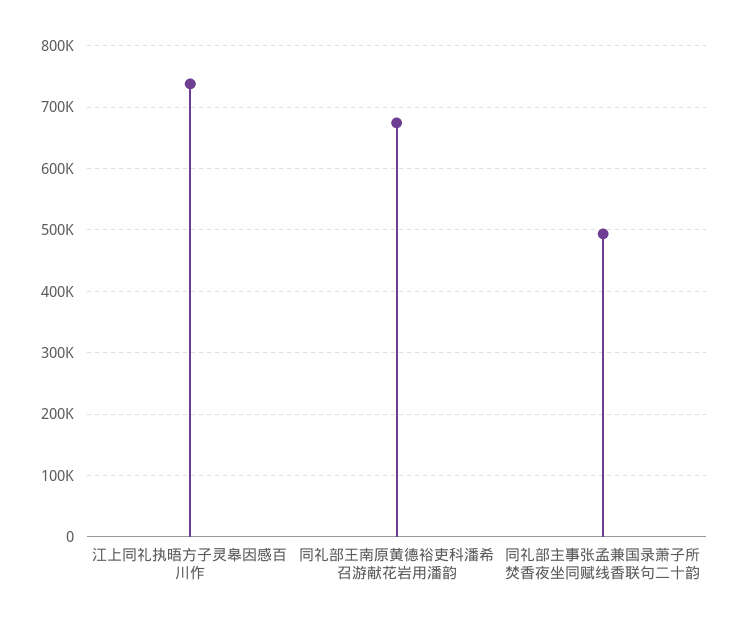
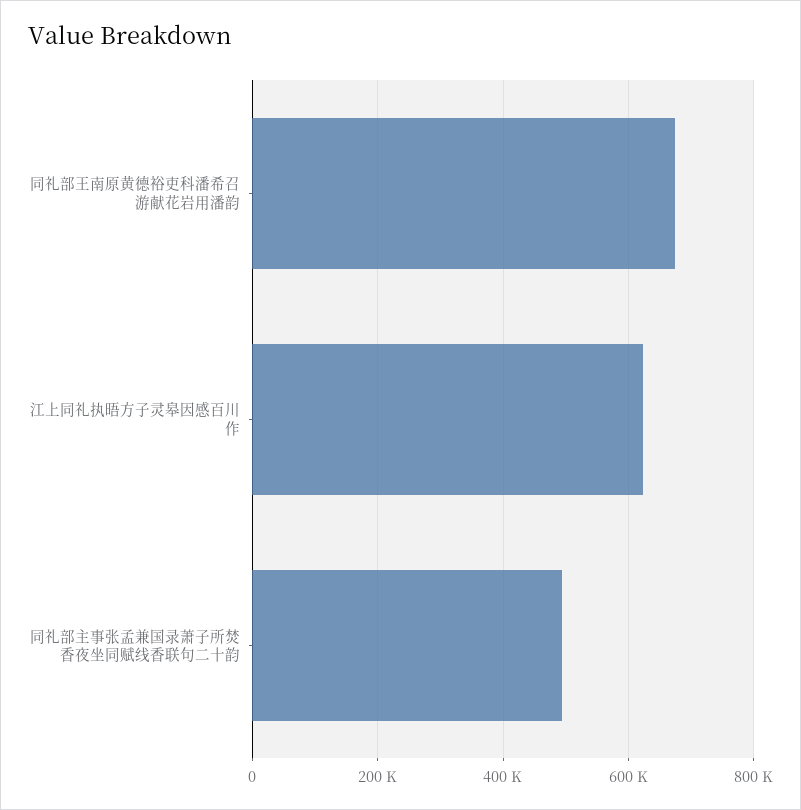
江上同礼执晤方子灵皋因感百川作: 740000 -> 620000

